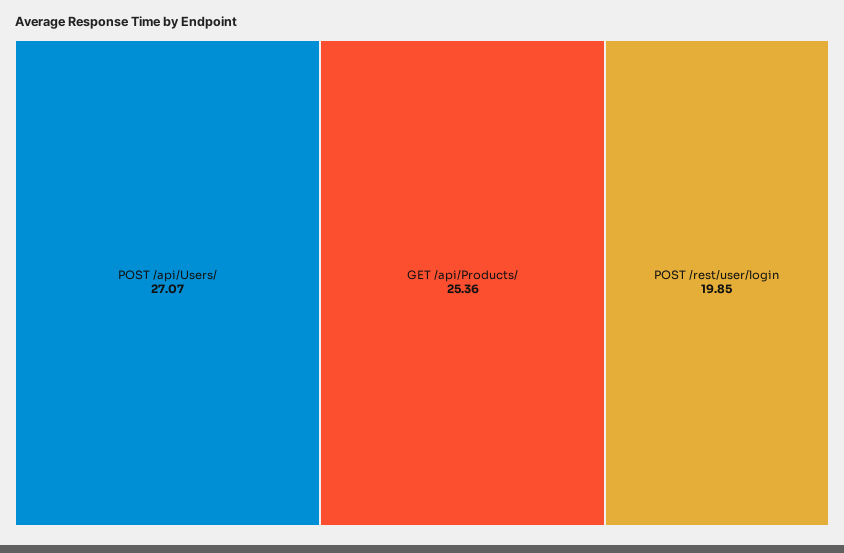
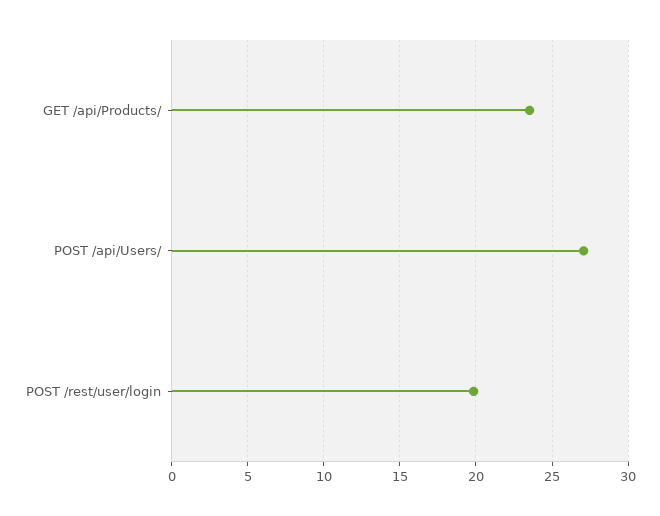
GET /api/Products/: 25.36 -> 23.5

